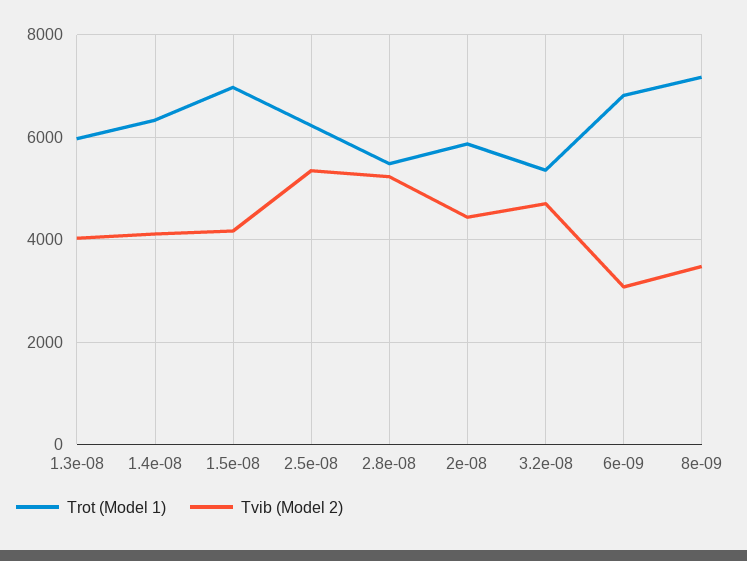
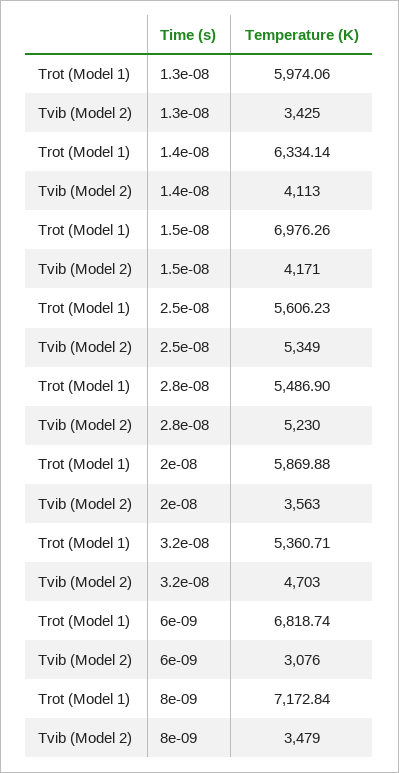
Tvib (Model 2), 1.3e-08: 4000 -> 3425
Trot (Model 1), 2.5e-08: 6200 -> 5606.23
Tvib (Model 2), 2e-08: 4400 -> 3563

